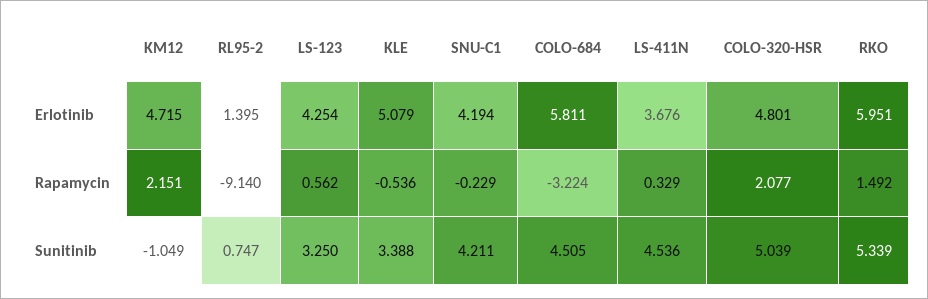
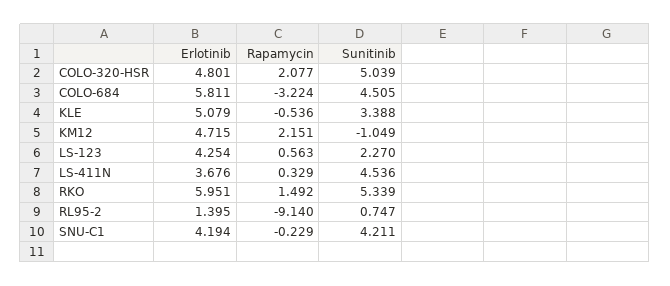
LS-123, Rapamycin: 0.562 -> 0.563
LS-123, Sunitinib: 3.25 -> 2.27

